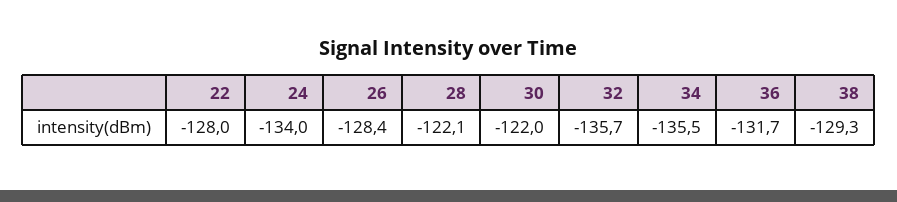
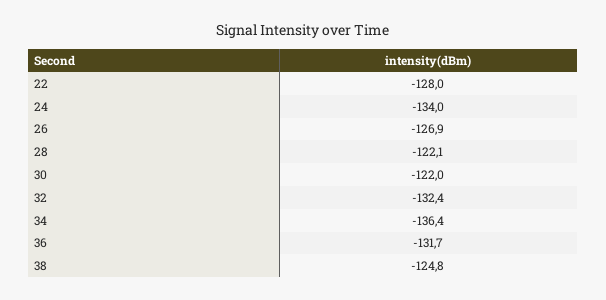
26: -128.4 -> -126.9
32: -135.7 -> -132.4
34: -135.5 -> -136.4
38: -129.3 -> -124.8

